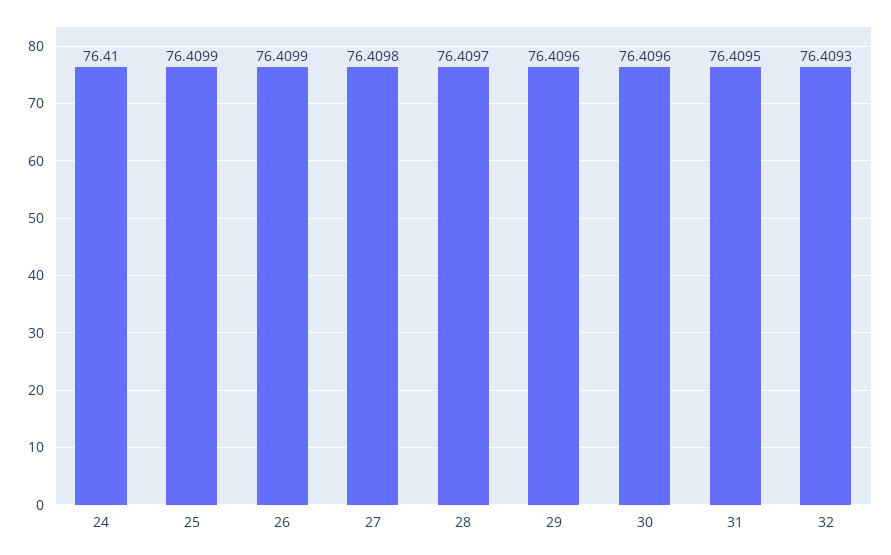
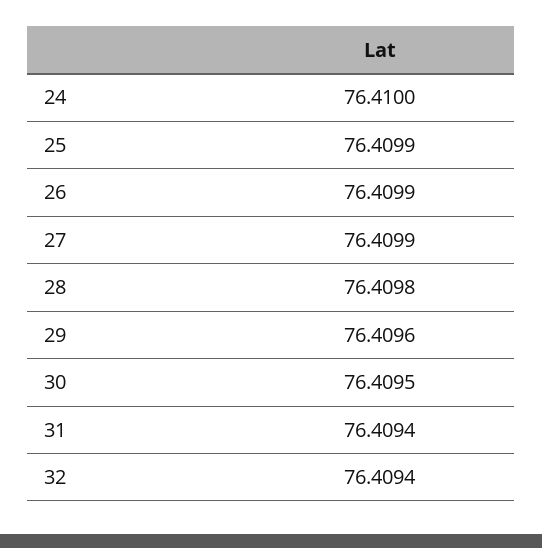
27: 76.4098 -> 76.4099
28: 76.4097 -> 76.4098
30: 76.4096 -> 76.4095
31: 76.4095 -> 76.4094
32: 76.4093 -> 76.4094

